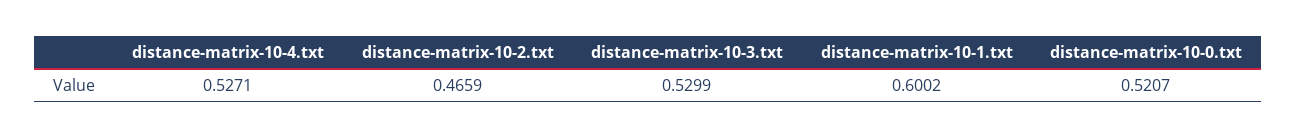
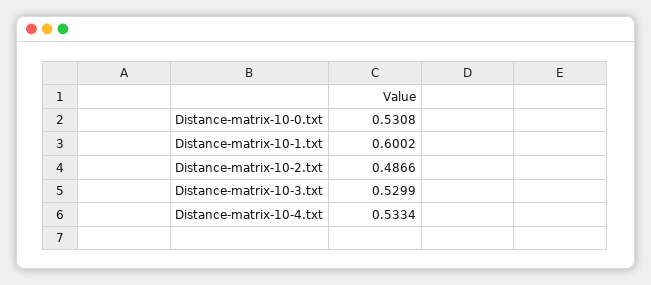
distance-matrix-10-4.txt: 0.5271 -> 0.5334
distance-matrix-10-2.txt: 0.4659 -> 0.4866
distance-matrix-10-0.txt: 0.5207 -> 0.5308

